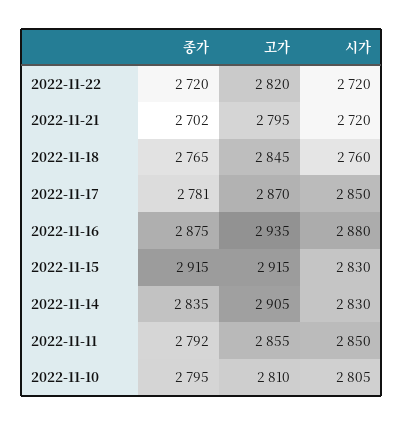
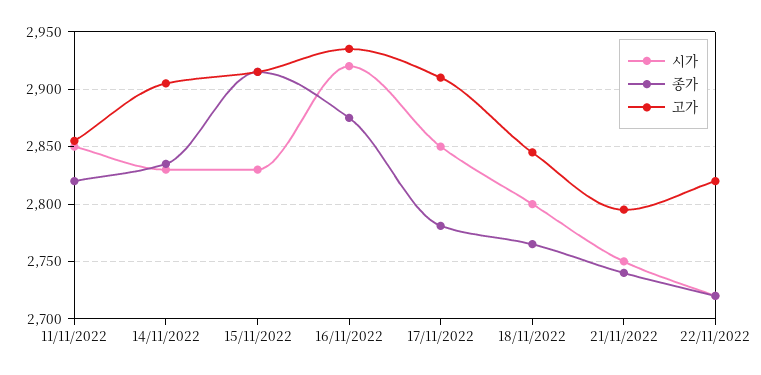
종가, 2022-11-21: 2702 -> 2740
시가, 2022-11-21: 2720 -> 2750
시가, 2022-11-18: 2760 -> 2800
고가, 2022-11-17: 2870 -> 2910
시가, 2022-11-16: 2880 -> 2920
종가, 2022-11-11: 2792 -> 2820
종가, 2022-11-10: 2795 -> none
고가, 2022-11-10: 2810 -> none
시가, 2022-11-10: 2805 -> none

